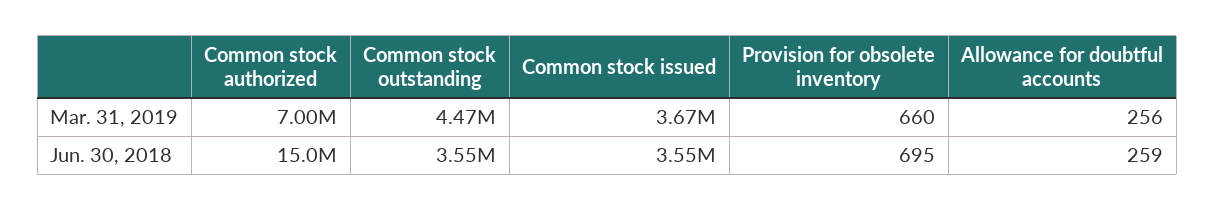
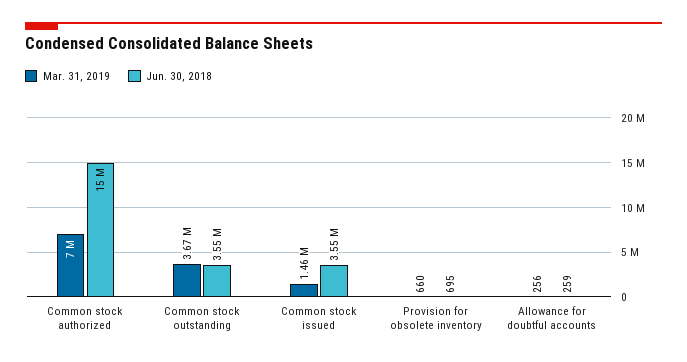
Mar. 31, 2019, Common stock outstanding: 4470000 -> 3670000
Mar. 31, 2019, Common stock issued: 3670000 -> 1460000

